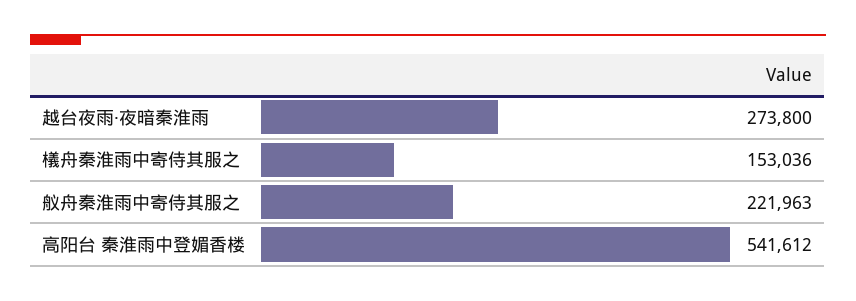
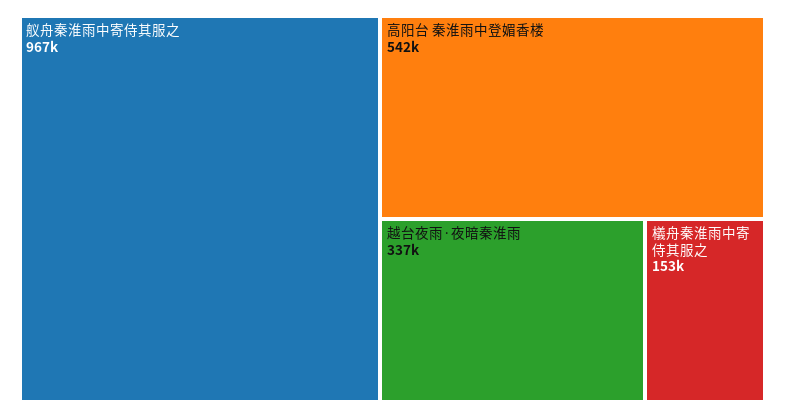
越台夜雨·夜暗秦淮雨: 273800 -> 337000
舣舟秦淮雨中寄侍其服之: 221963 -> 967000

